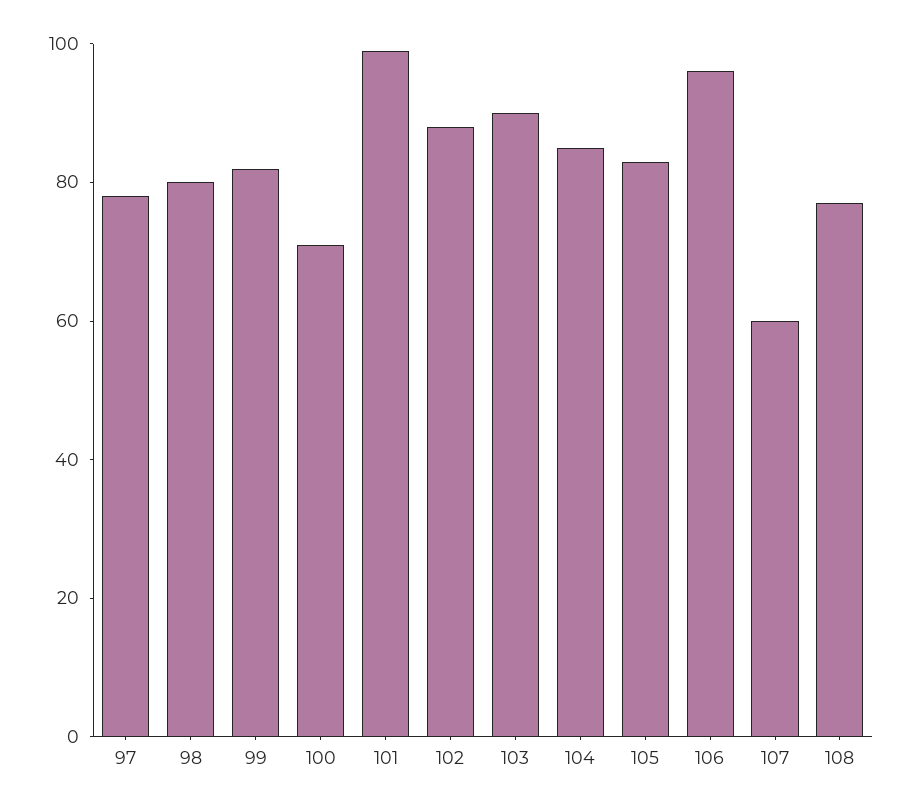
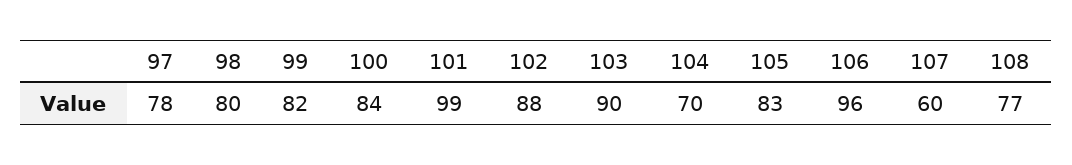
100: 70 -> 84
104: 85 -> 70

